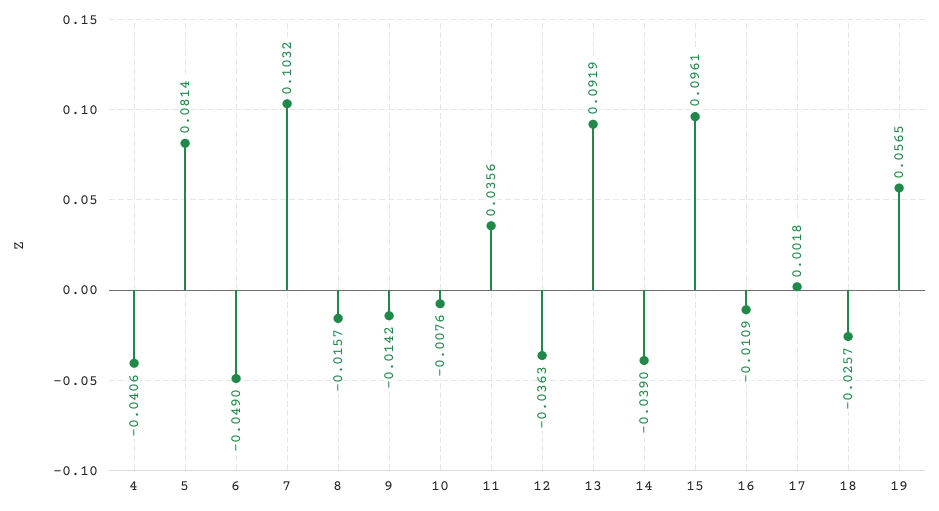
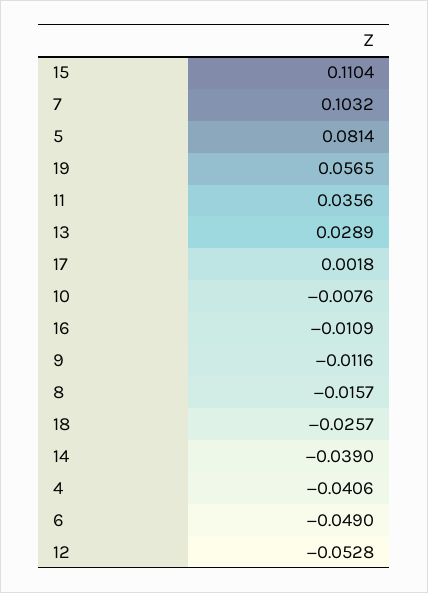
9: -0.0142 -> -0.0116
12: -0.0363 -> -0.0528
13: 0.0919 -> 0.0289
15: 0.0961 -> 0.1104

